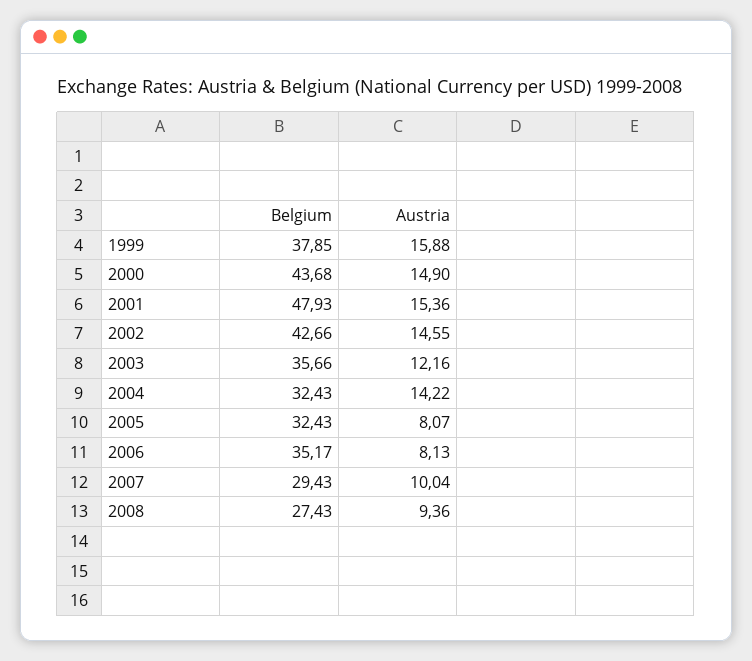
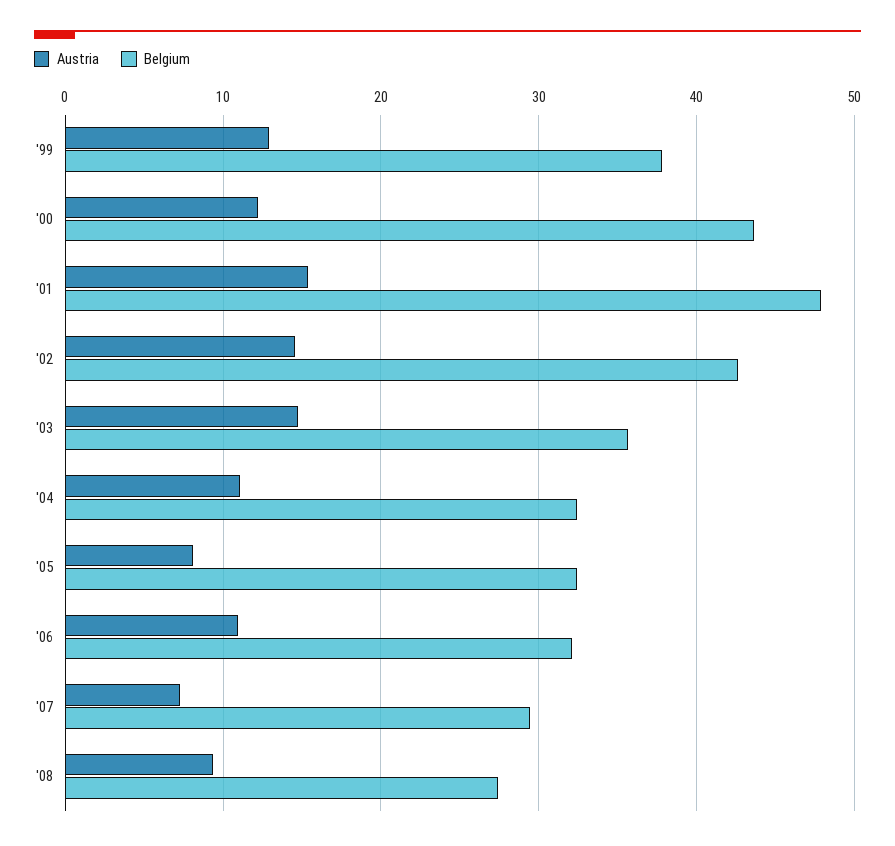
Austria, 1999: 15.88 -> 13
Austria, 2000: 14.9 -> 12
Austria, 2003: 12.16 -> 15
Austria, 2004: 14.22 -> 11
Belgium, 2006: 35.17 -> 32
Austria, 2006: 8.13 -> 11
Austria, 2007: 10.04 -> 7

